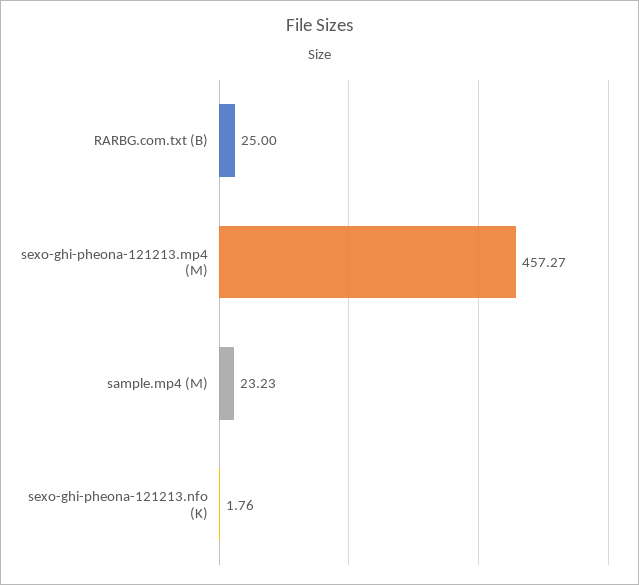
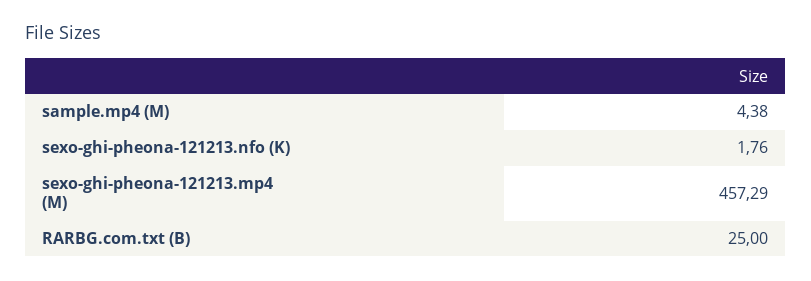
sexo-ghi-pheona-121213.mp4 (M): 457.27 -> 457.29
sample.mp4 (M): 23.23 -> 4.38

